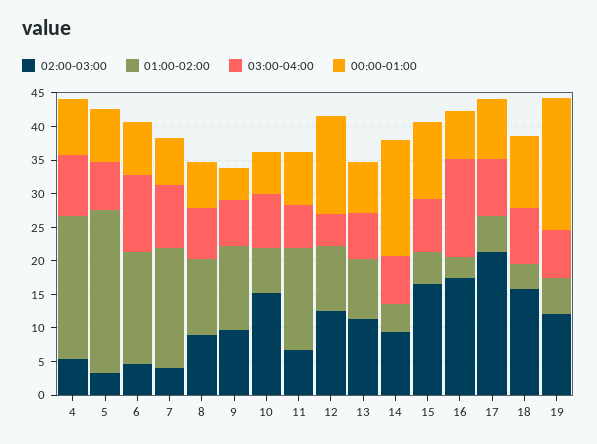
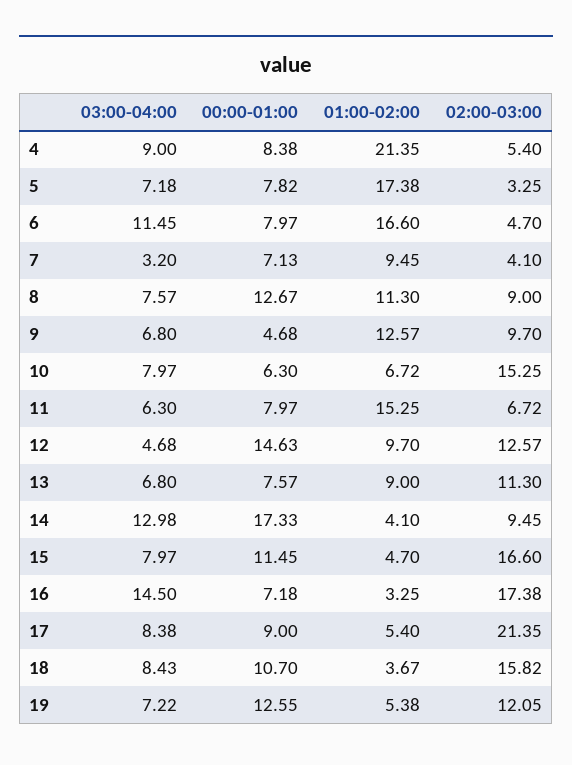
01:00-02:00, 5: 25 -> 17.38
01:00-02:00, 7: 17.5 -> 9.45
03:00-04:00, 7: 10 -> 3.2
00:00-01:00, 8: 7.5 -> 12.67
03:00-04:00, 14: 7.5 -> 12.98
00:00-01:00, 19: 20 -> 12.55

